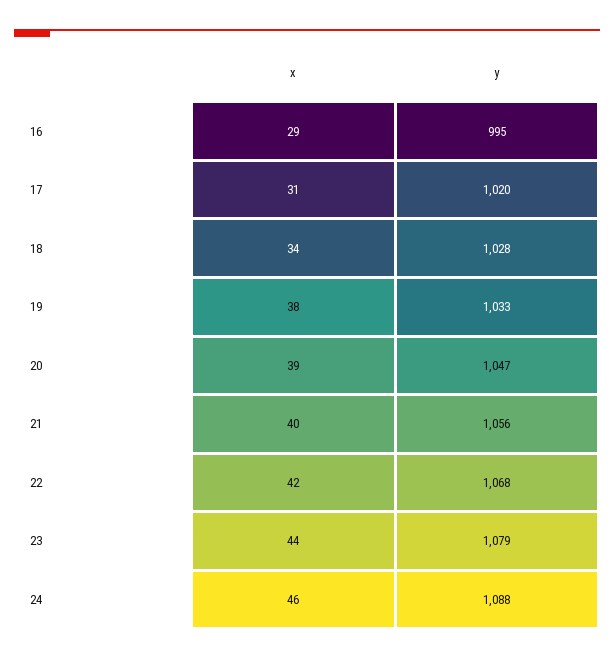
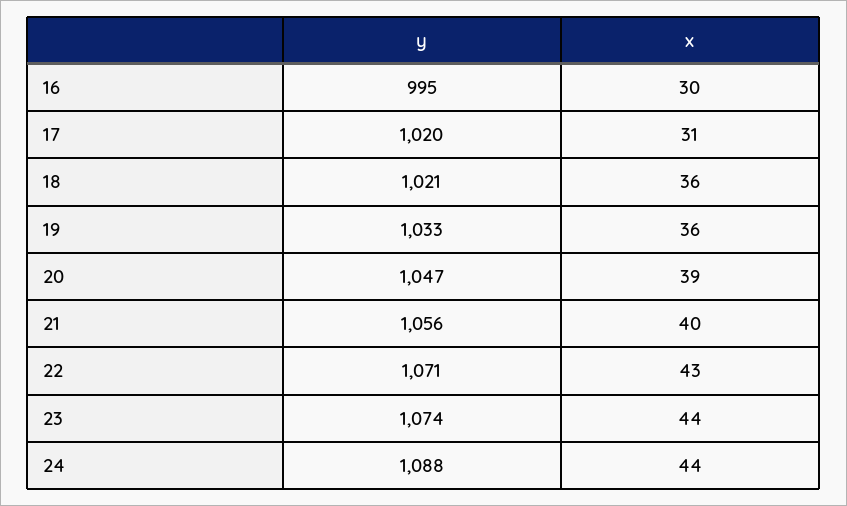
x, 16: 29 -> 30
x, 18: 34 -> 36
y, 18: 1028 -> 1021
x, 19: 38 -> 36
x, 22: 42 -> 43
y, 22: 1068 -> 1071
y, 23: 1079 -> 1074
x, 24: 46 -> 44

